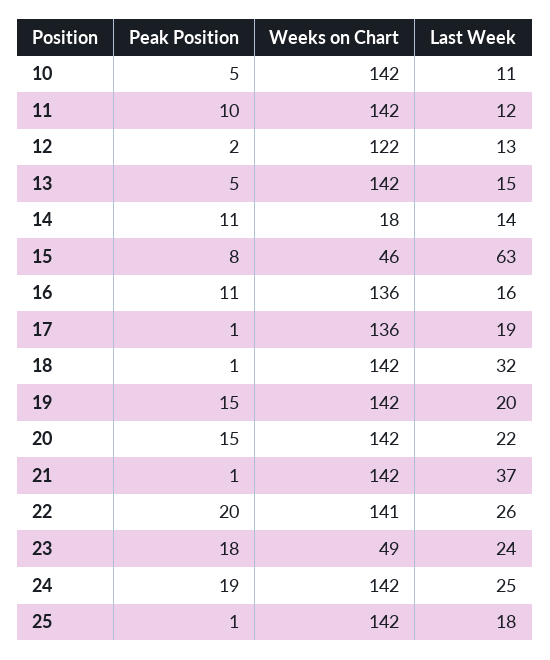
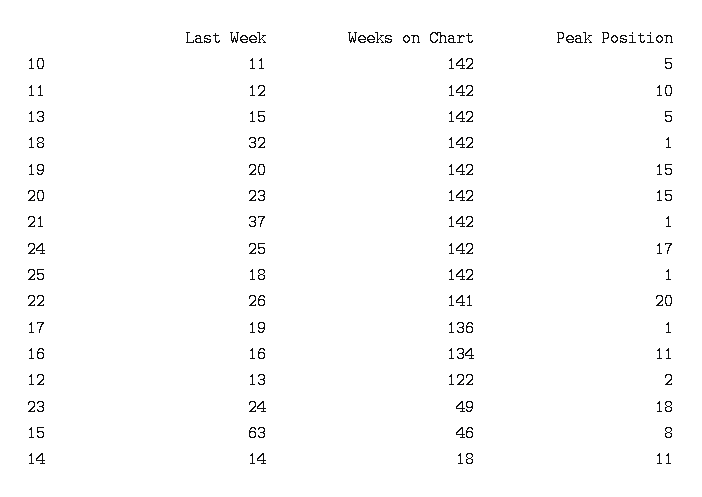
Weeks on Chart, 16: 136 -> 134
Last Week, 20: 22 -> 23
Peak Position, 24: 19 -> 17

